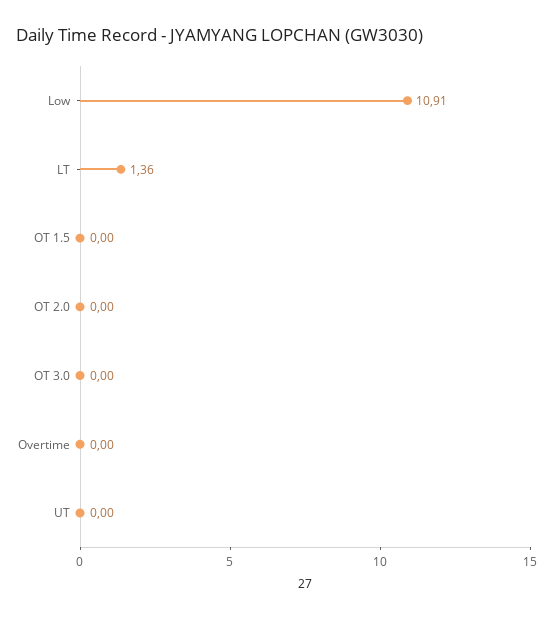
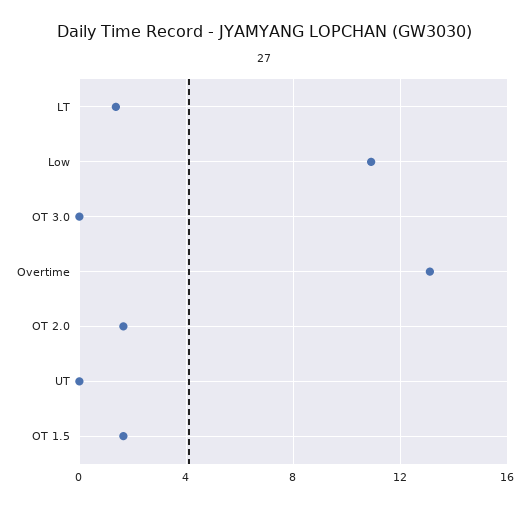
OT 1.5: 0 -> 1.5
OT 2.0: 0 -> 1.5
Overtime: 0 -> 13

